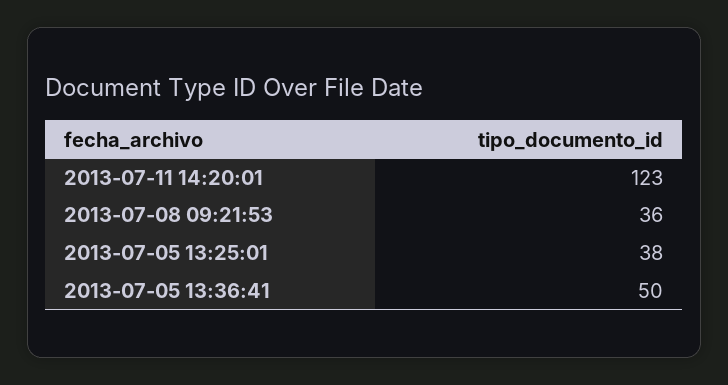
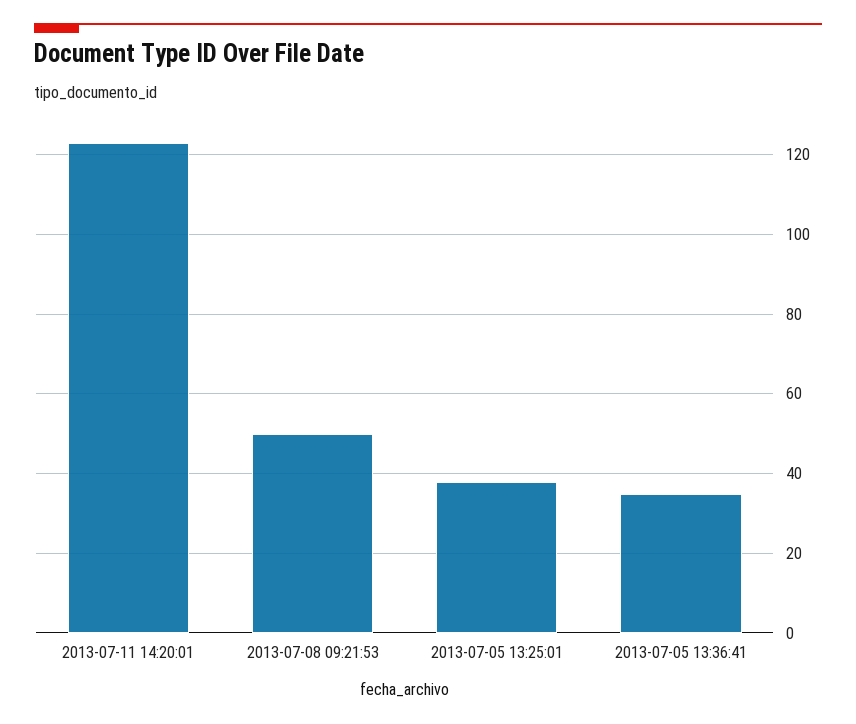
2013-07-08 09:21:53: 36 -> 50
2013-07-05 13:36:41: 50 -> 35

